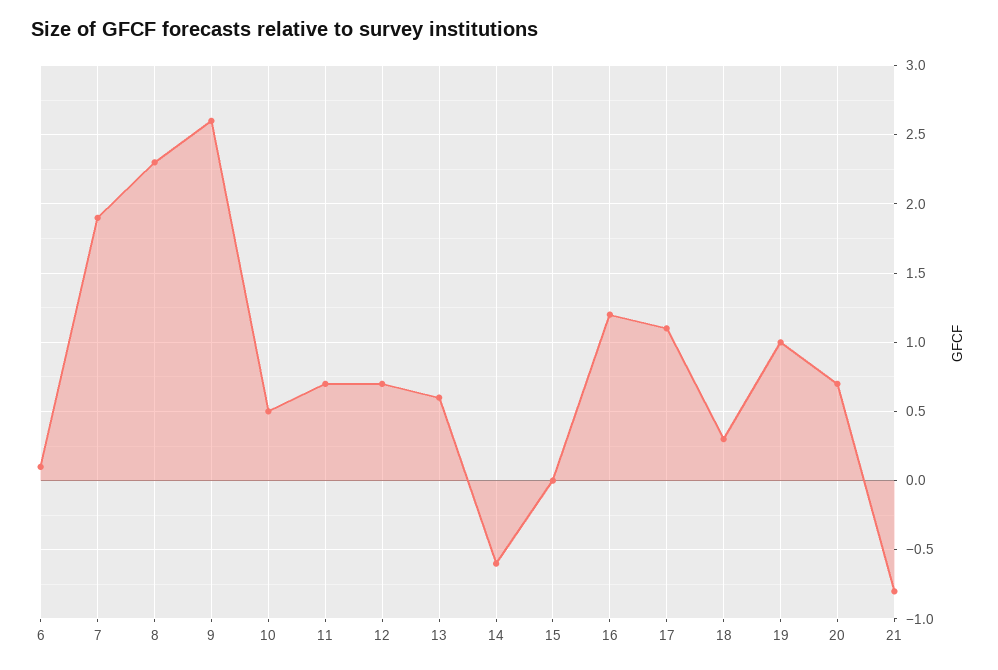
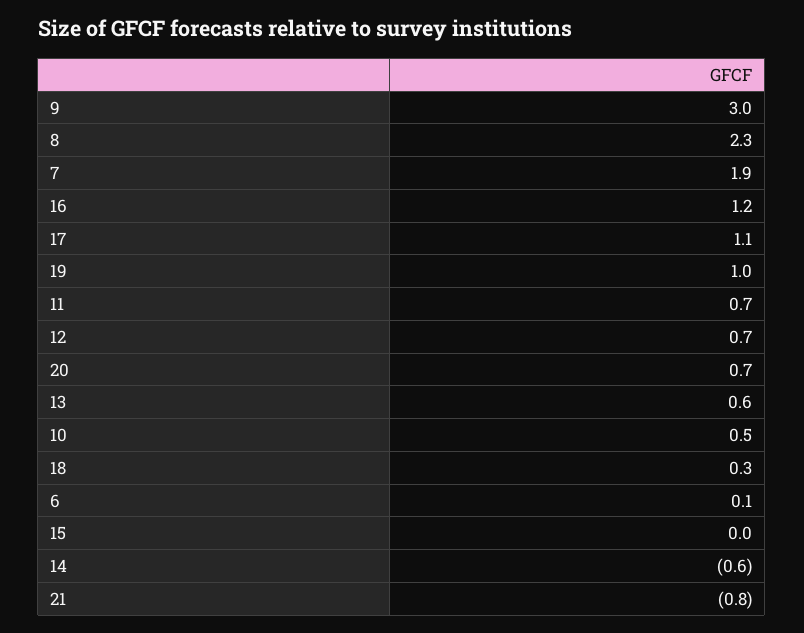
9: 2.6 -> 3

